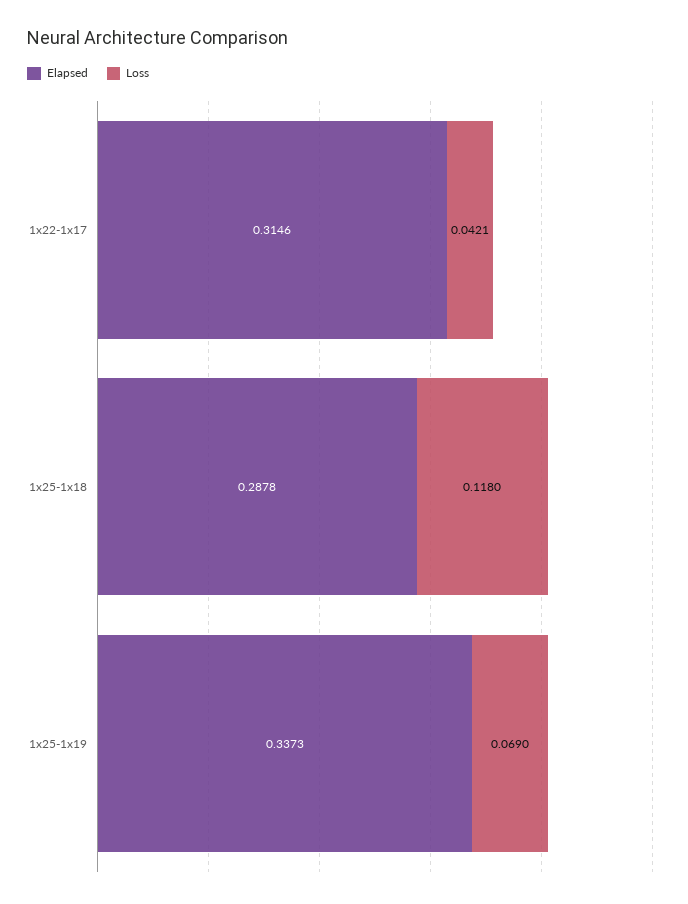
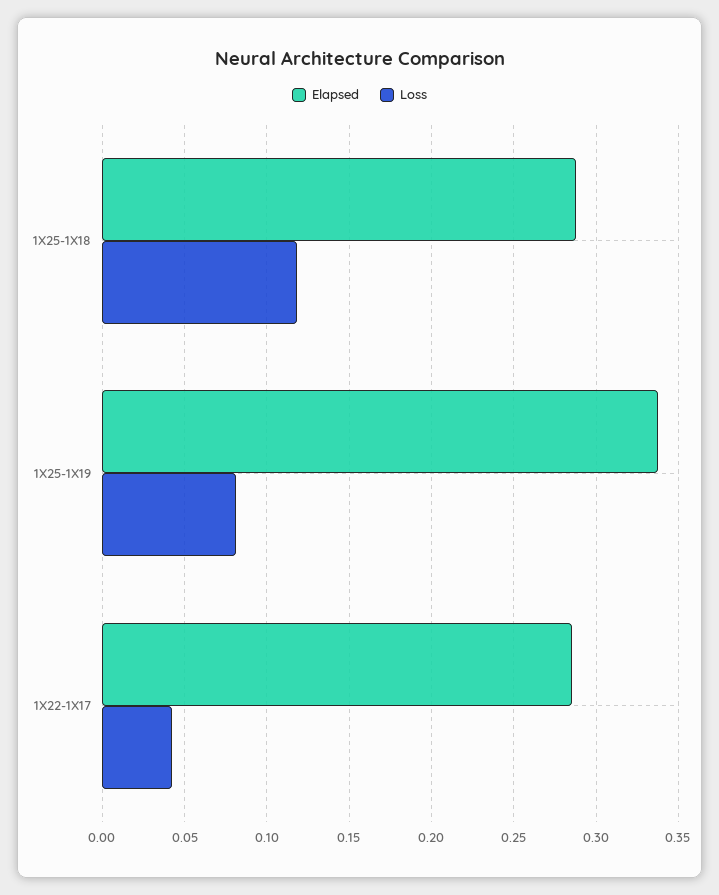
Elapsed, 1x22-1x17: 0.3146 -> 0.285
Loss, 1x25-1x19: 0.069 -> 0.08

